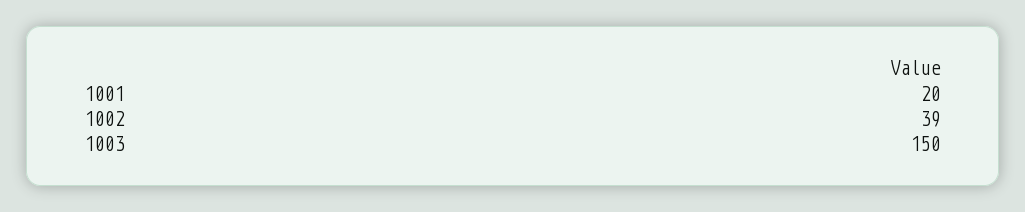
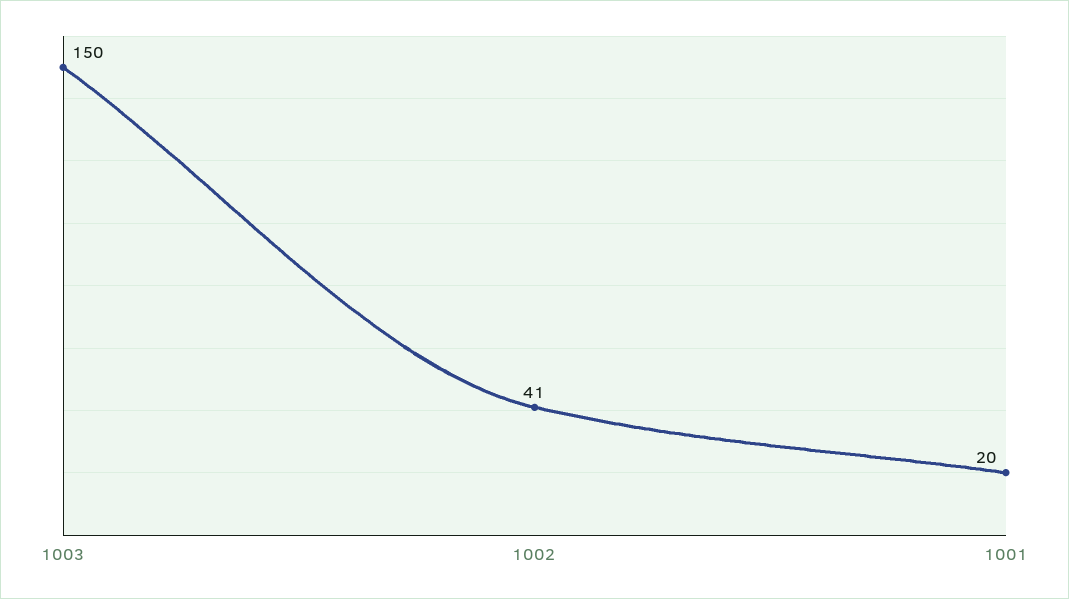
1002: 39 -> 41

